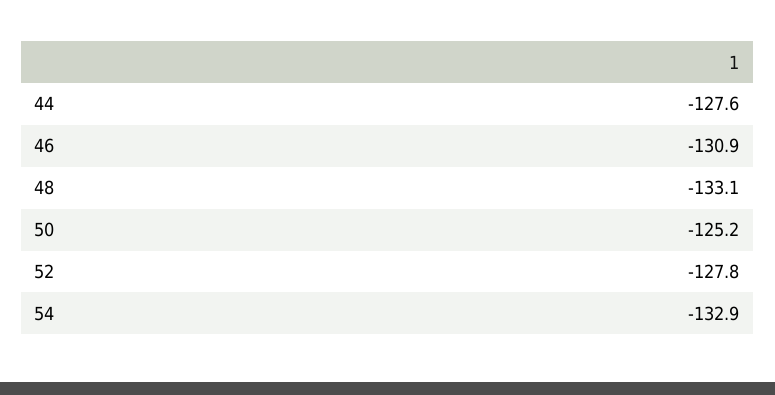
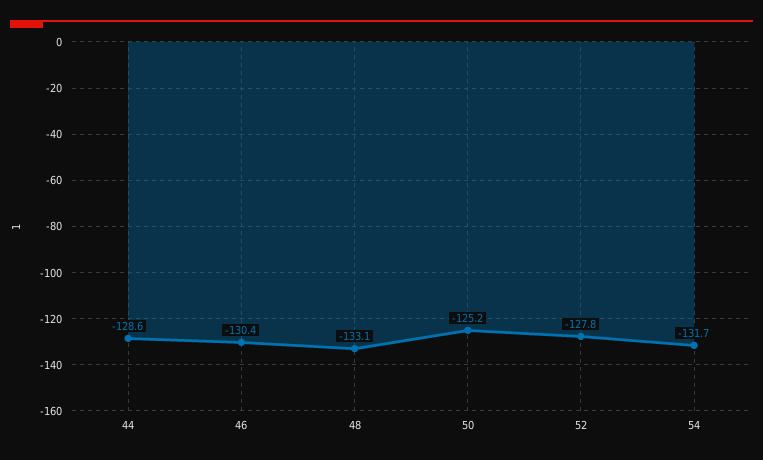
44: -127.6 -> -128.6
46: -130.9 -> -130.4
54: -132.9 -> -131.7

